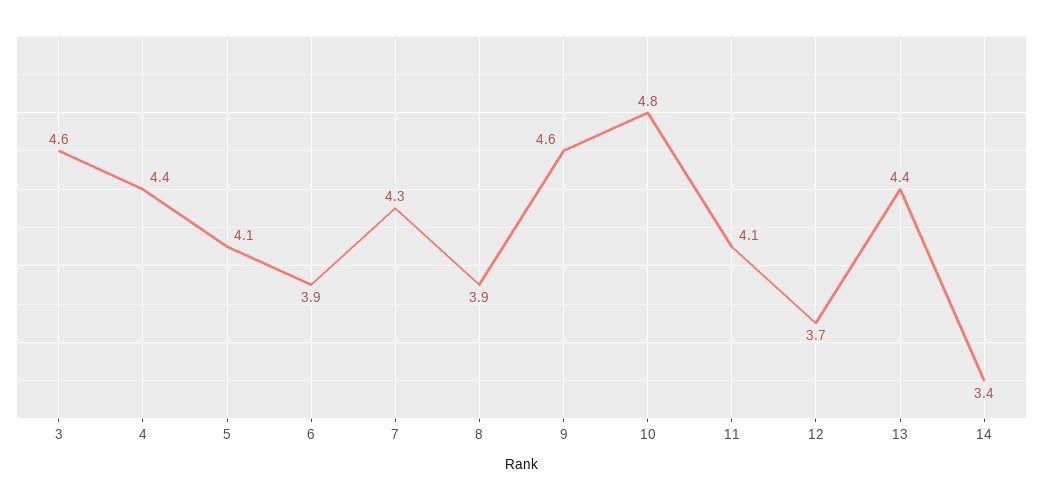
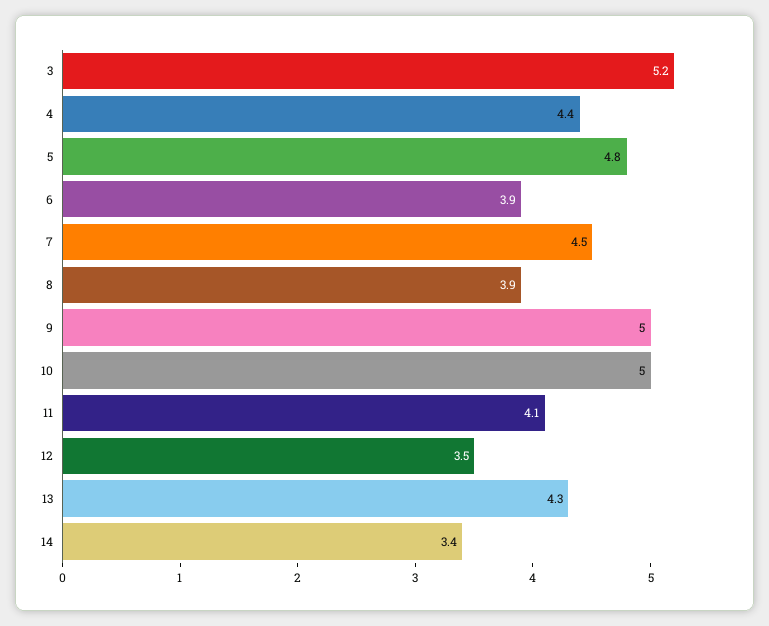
3: 4.6 -> 5.2
5: 4.1 -> 4.8
7: 4.3 -> 4.5
9: 4.6 -> 5
10: 4.8 -> 5
12: 3.7 -> 3.5
13: 4.4 -> 4.3

